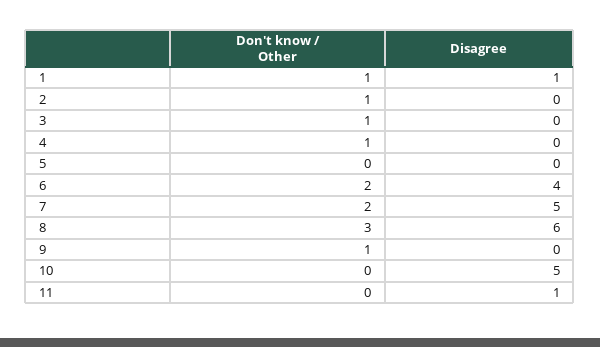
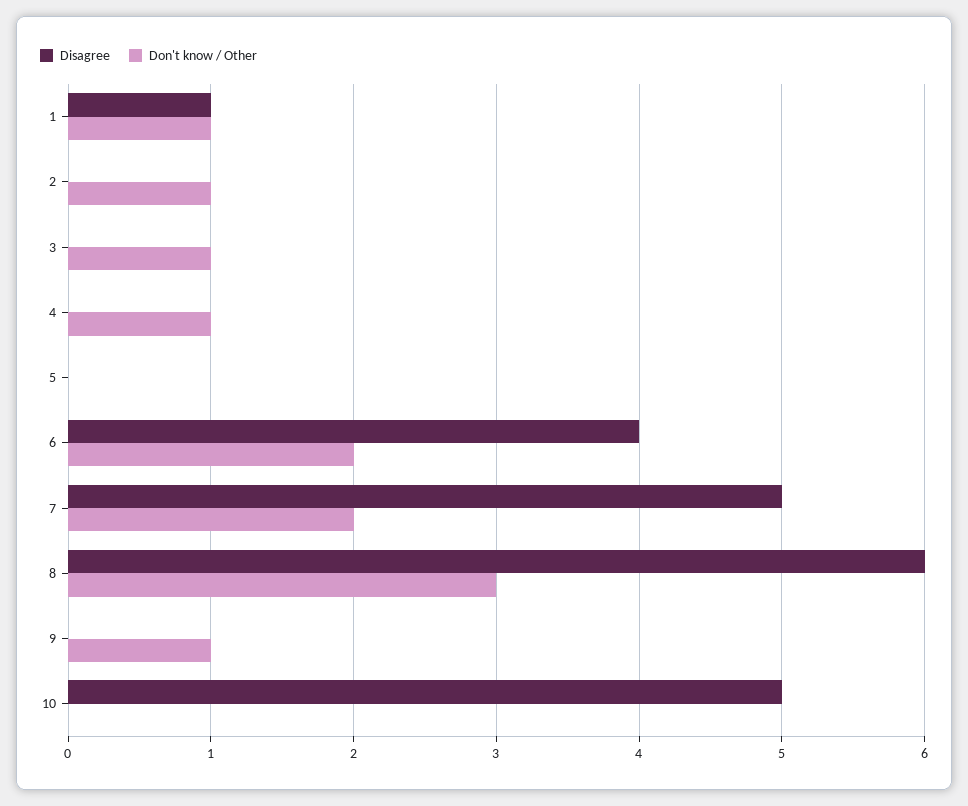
Don't know / Other, 11: 0 -> none
Disagree, 11: 1 -> none

